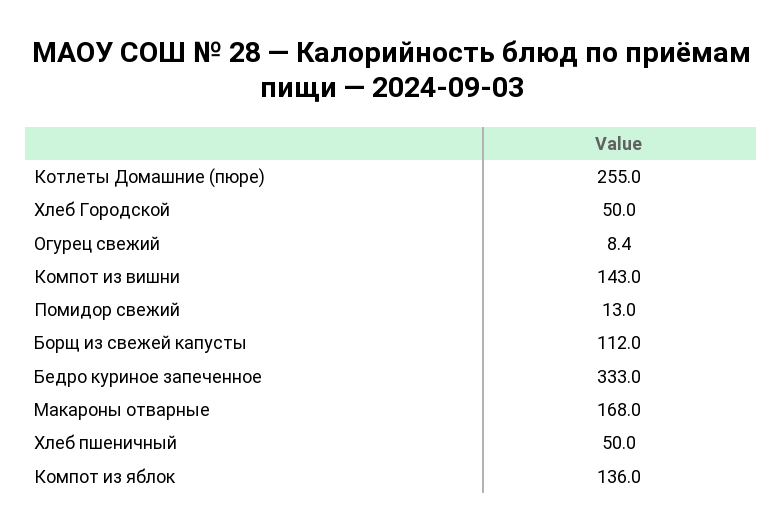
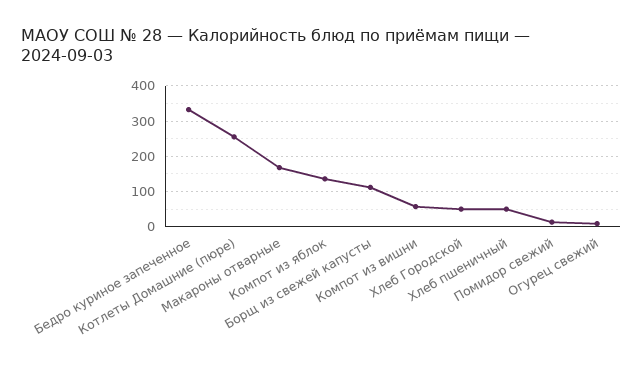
Компот из вишни: 143 -> 60

